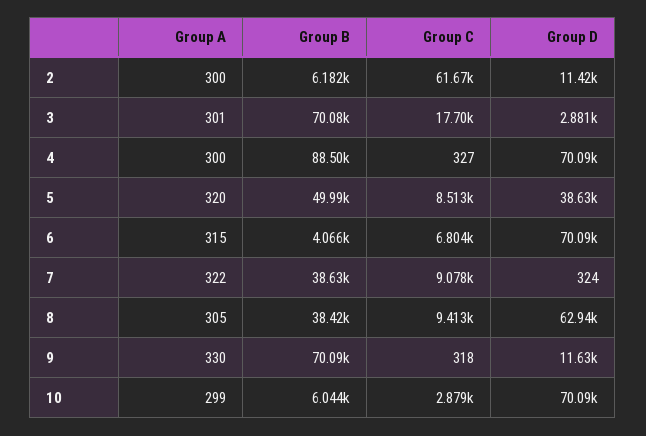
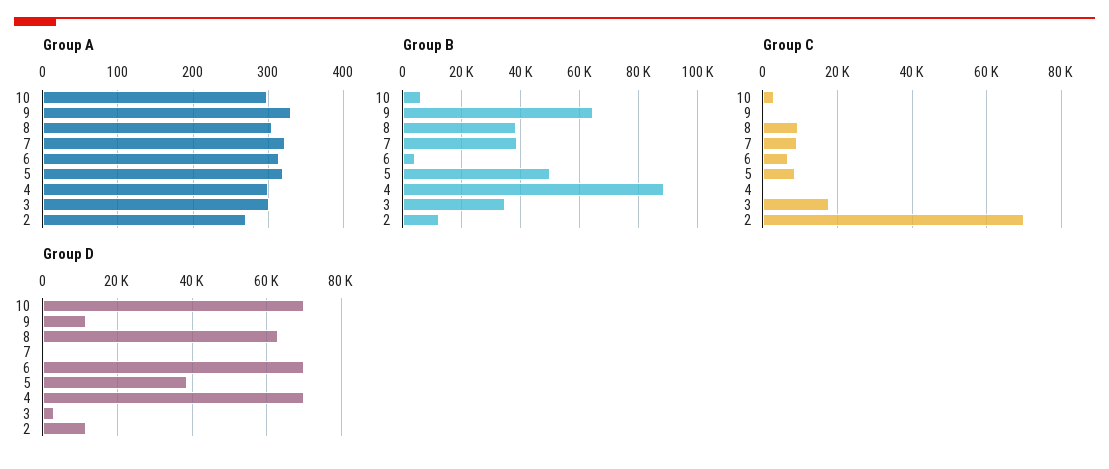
Group A, 2: 300 -> 270
Group B, 2: 6182 -> 12500
Group C, 2: 61670 -> 70000
Group B, 3: 70080 -> 35000
Group B, 9: 70090 -> 65000

